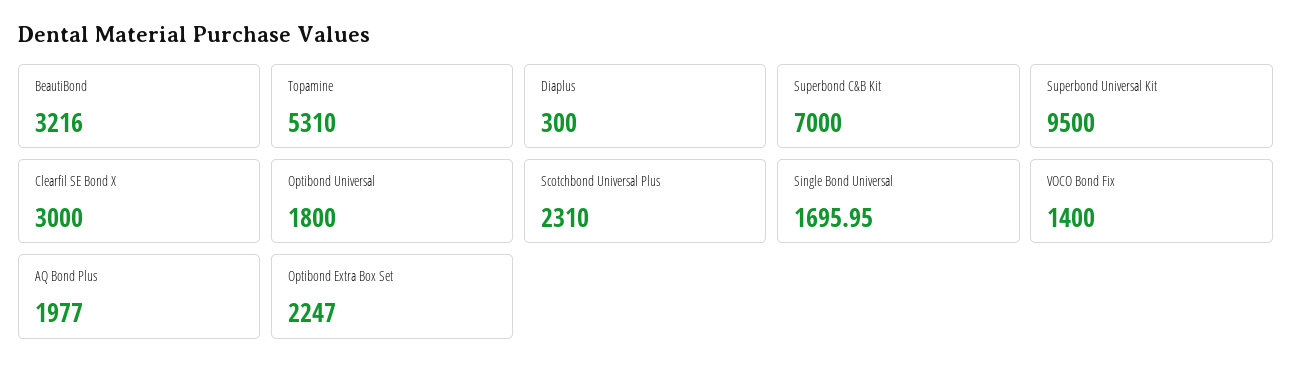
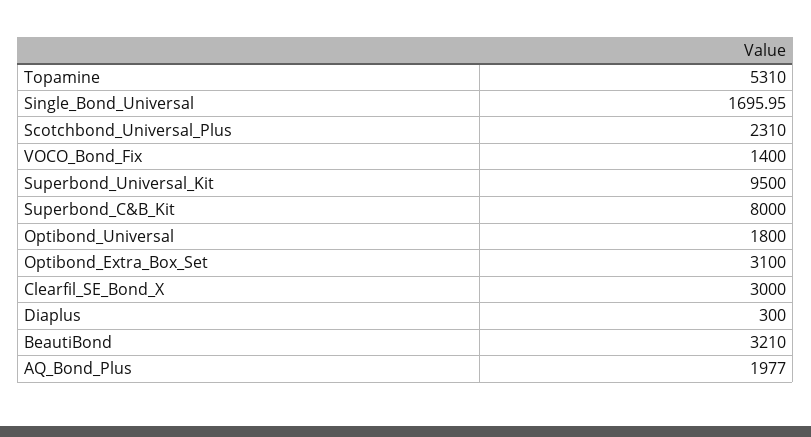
BeautiBond: 3216 -> 3210
Superbond C&B Kit: 7000 -> 8000
Optibond Extra Box Set: 2247 -> 3100

